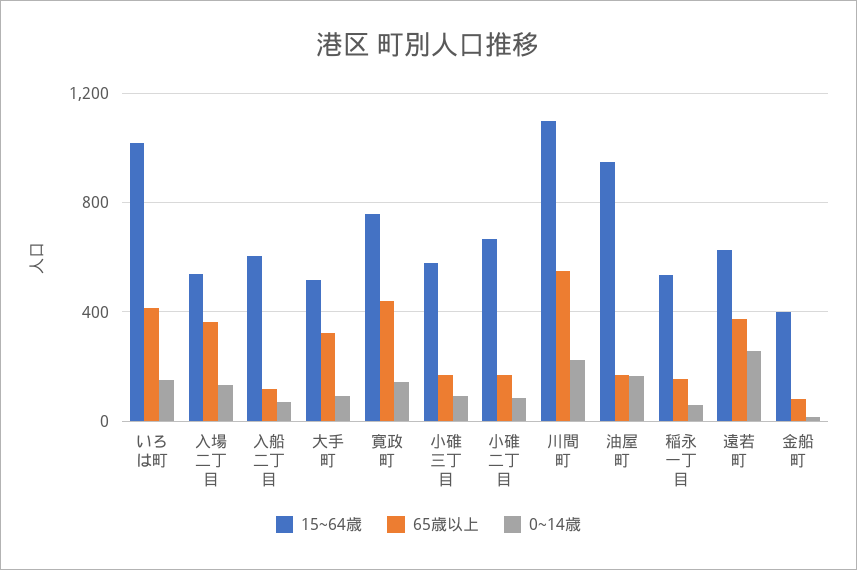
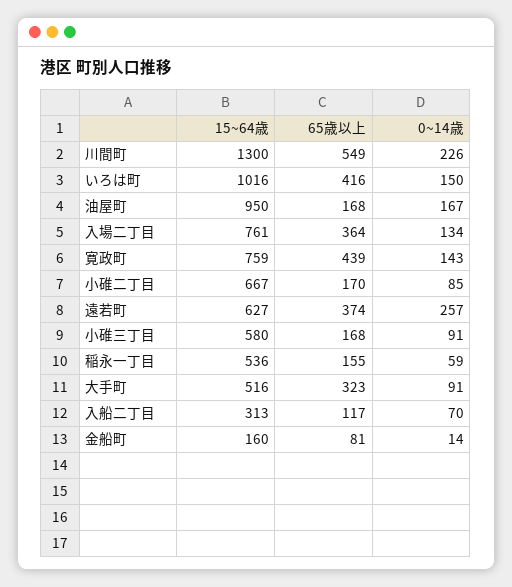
15~64歳, 入場二丁目: 550 -> 761
15~64歳, 入船二丁目: 600 -> 313
15~64歳, 川間町: 1100 -> 1300
15~64歳, 金船町: 400 -> 160

